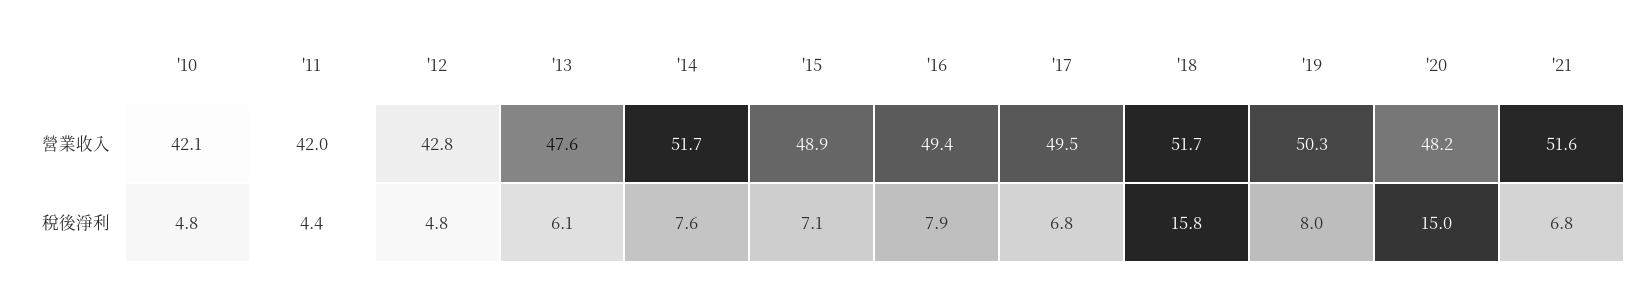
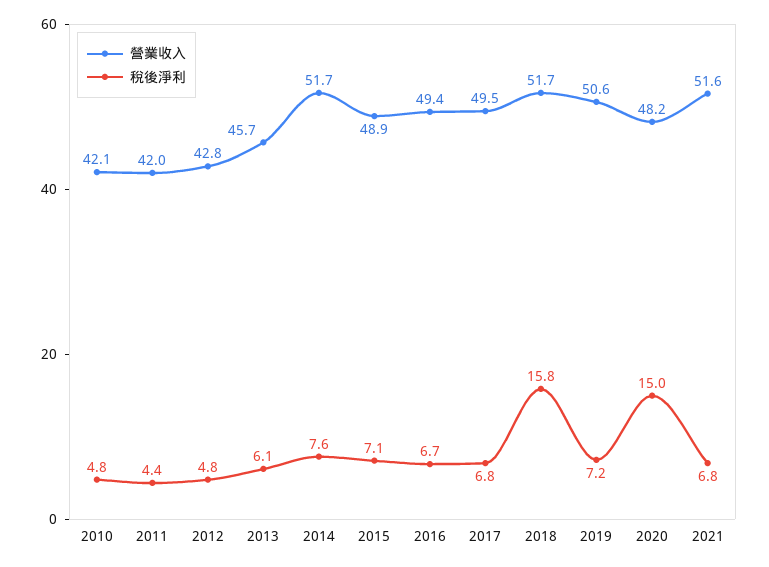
營業收入, '13: 47.6 -> 45.7
營業收入, '19: 50.3 -> 50.6
稅後淨利, '16: 7.9 -> 6.7
稅後淨利, '19: 8 -> 7.2

